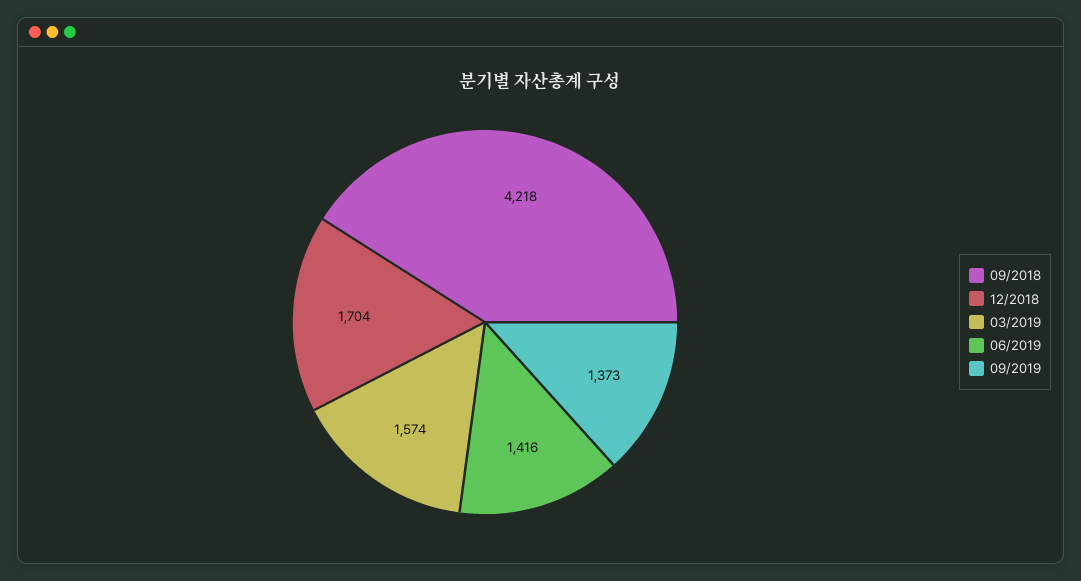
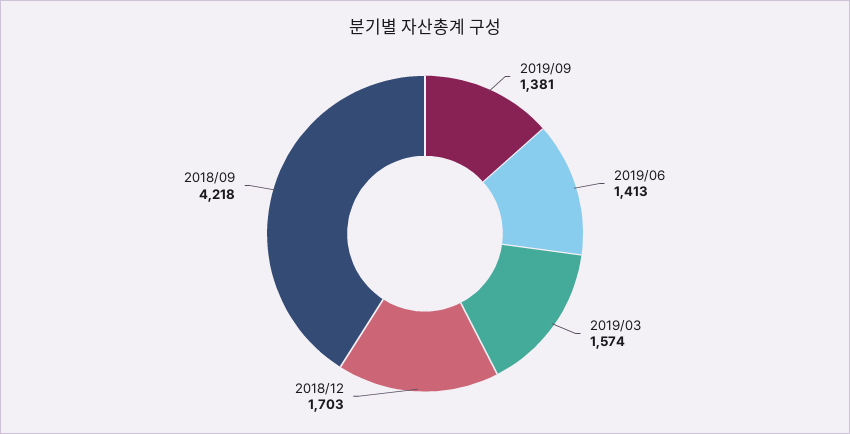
12/2018: 1704 -> 1703
06/2019: 1416 -> 1413
09/2019: 1373 -> 1381

